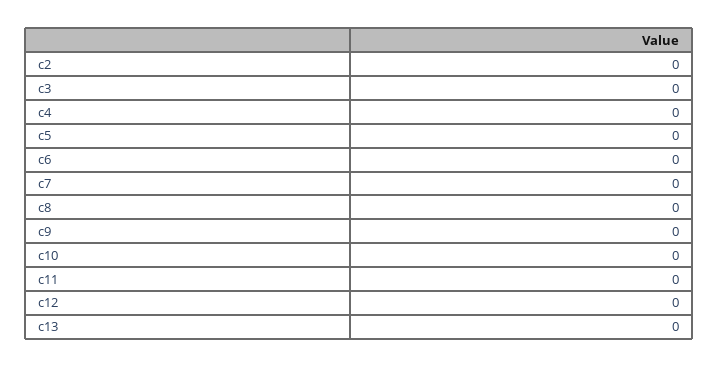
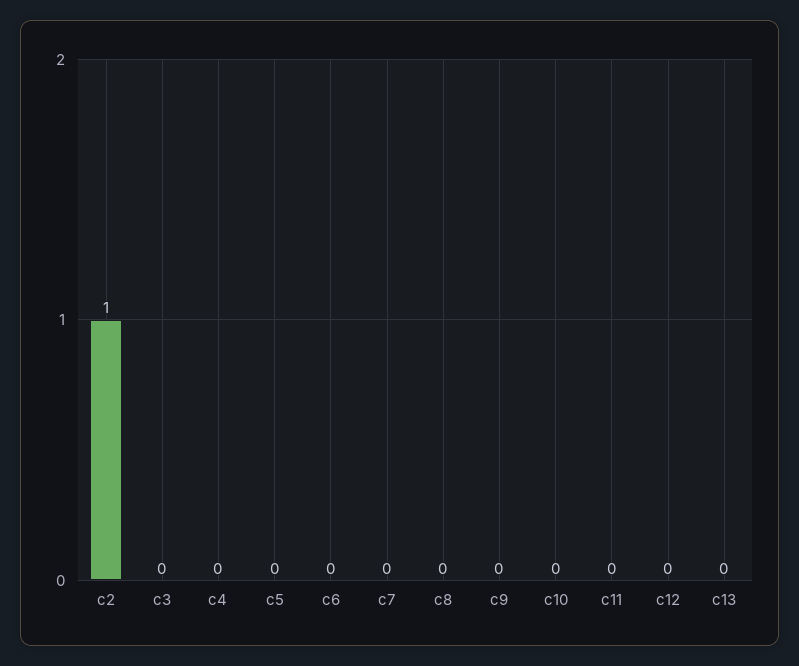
c2: 0 -> 1

